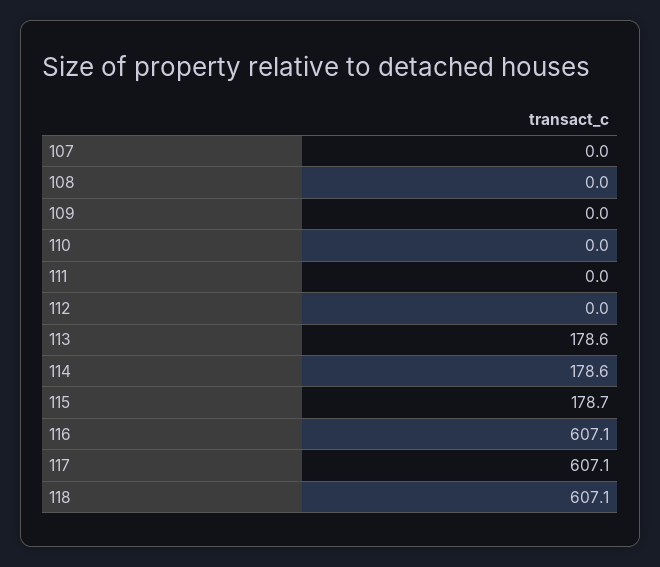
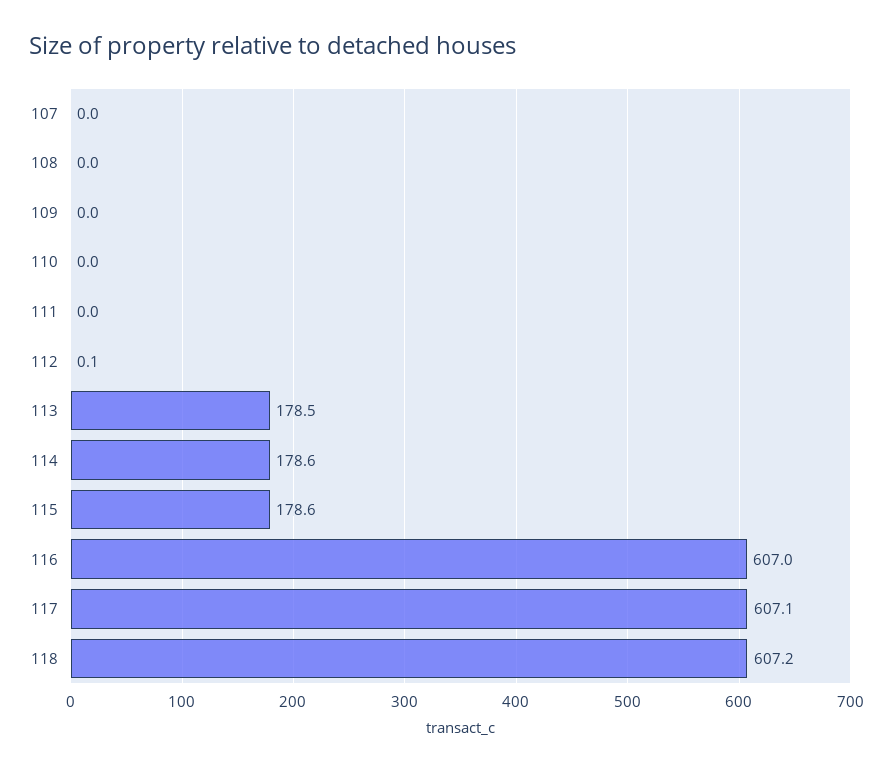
112: 0 -> 0.1
113: 178.6 -> 178.5
115: 178.7 -> 178.6
116: 607.1 -> 607
118: 607.1 -> 607.2

